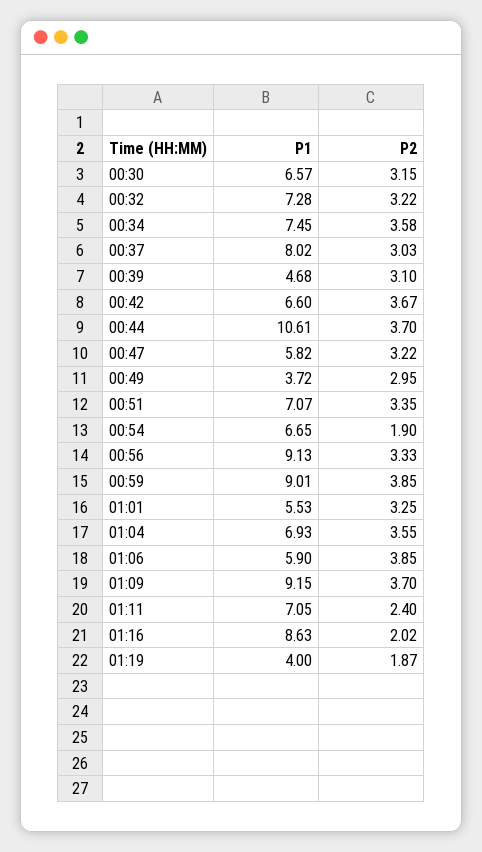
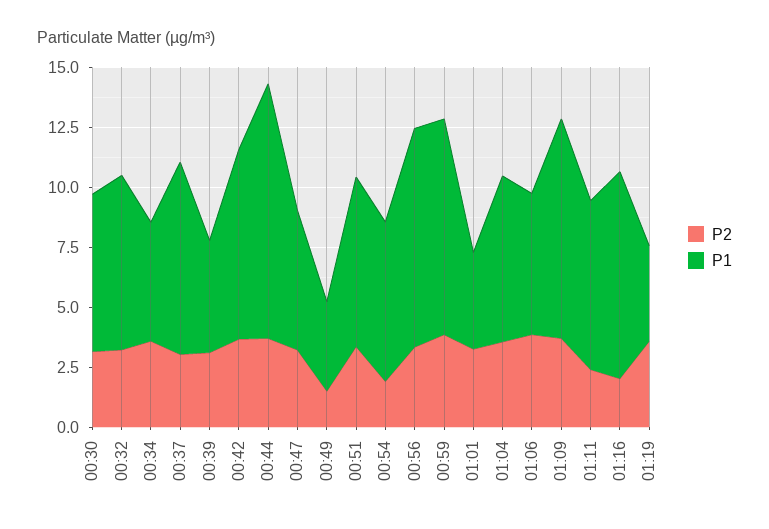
P1, 00:34: 7.45 -> 5
P1, 00:42: 6.6 -> 8
P2, 00:49: 2.95 -> 1.5
P1, 01:01: 5.53 -> 4
P2, 01:19: 1.87 -> 3.5

